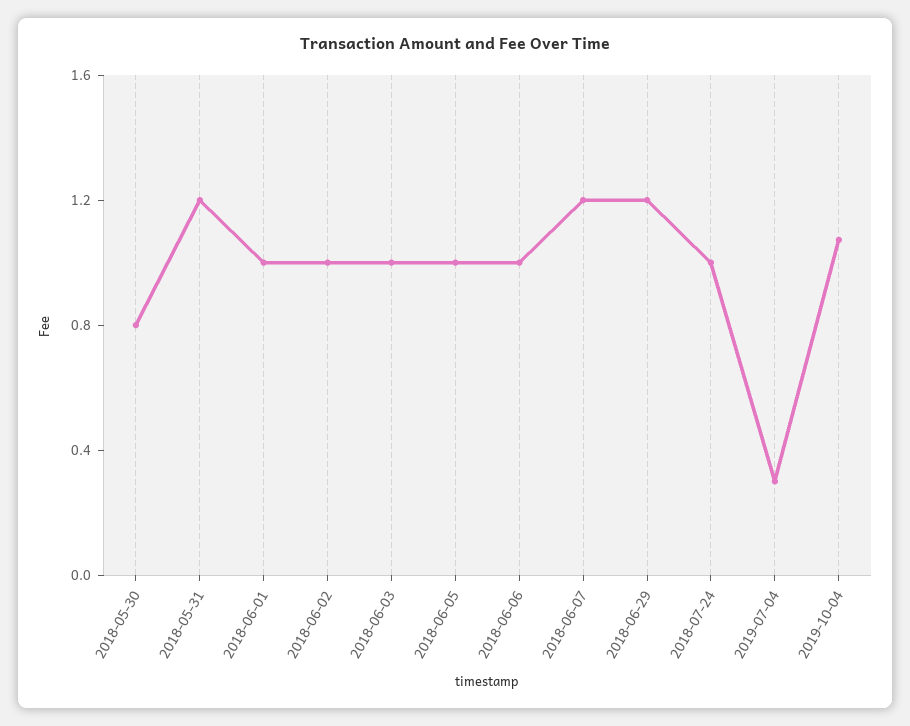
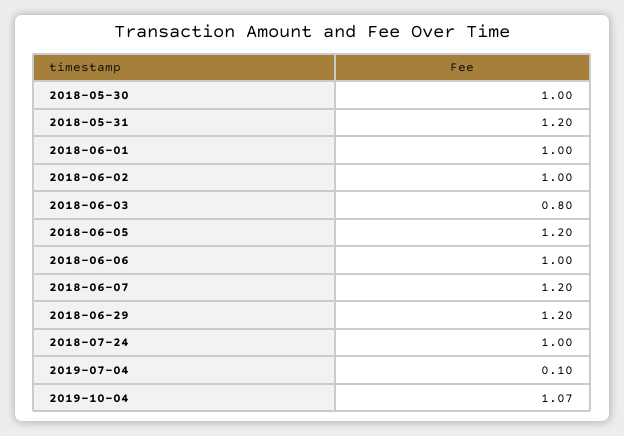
2018-05-30: 0.8 -> 1
2018-06-03: 1 -> 0.8
2018-06-05: 1 -> 1.2
2019-07-04: 0.3 -> 0.1

